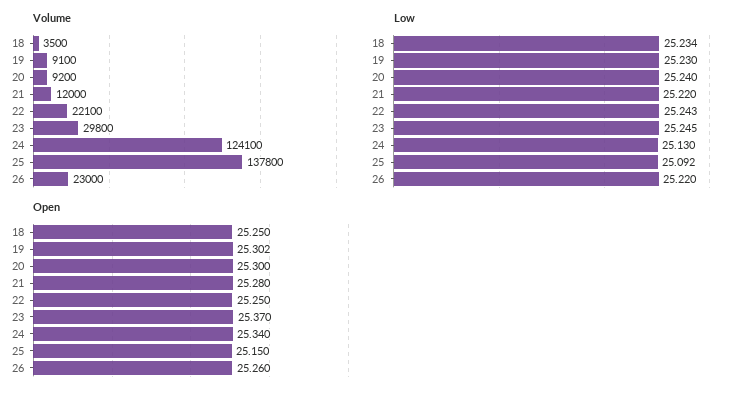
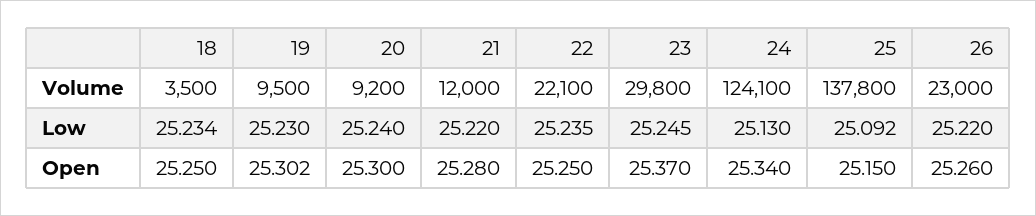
Volume, 19: 9100 -> 9500
Low, 22: 25.243 -> 25.235

